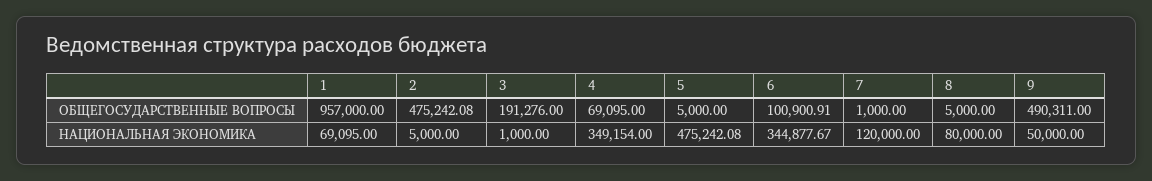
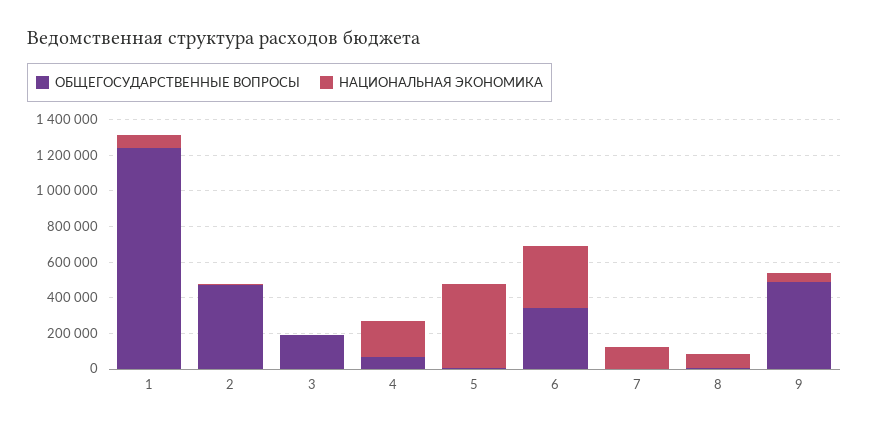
ОБЩЕГОСУДАРСТВЕННЫЕ ВОПРОСЫ, 1: 957000 -> 1250000
ОБЩЕГОСУДАРСТВЕННЫЕ ВОПРОСЫ, 6: 100900.91 -> 350000
НАЦИОНАЛЬНАЯ ЭКОНОМИКА, 4: 349154 -> 200000

